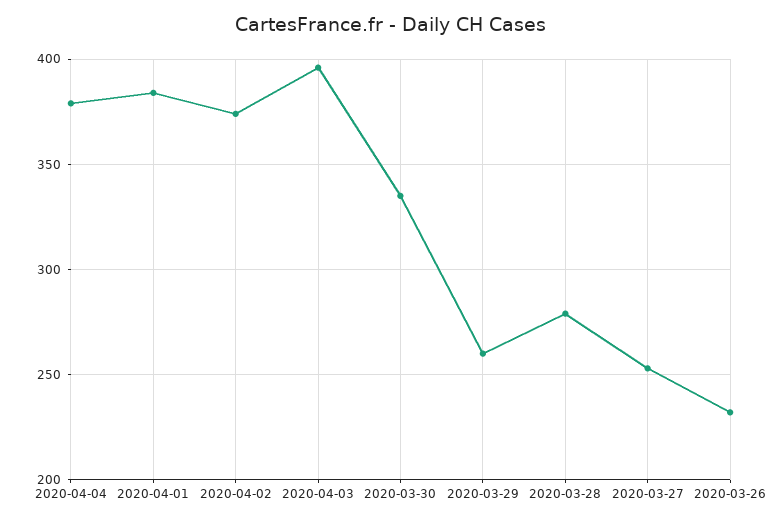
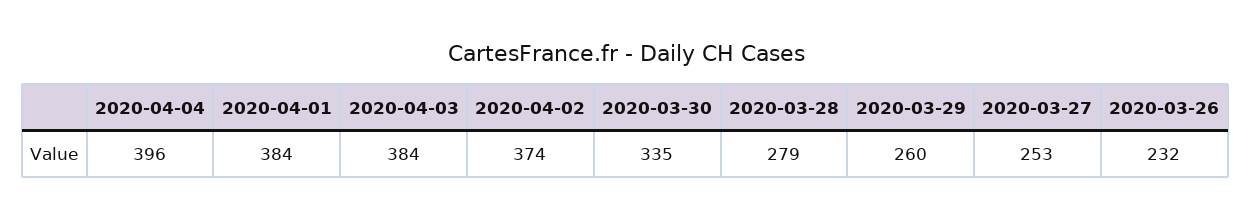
2020-04-04: 380 -> 396
2020-04-03: 395 -> 384

